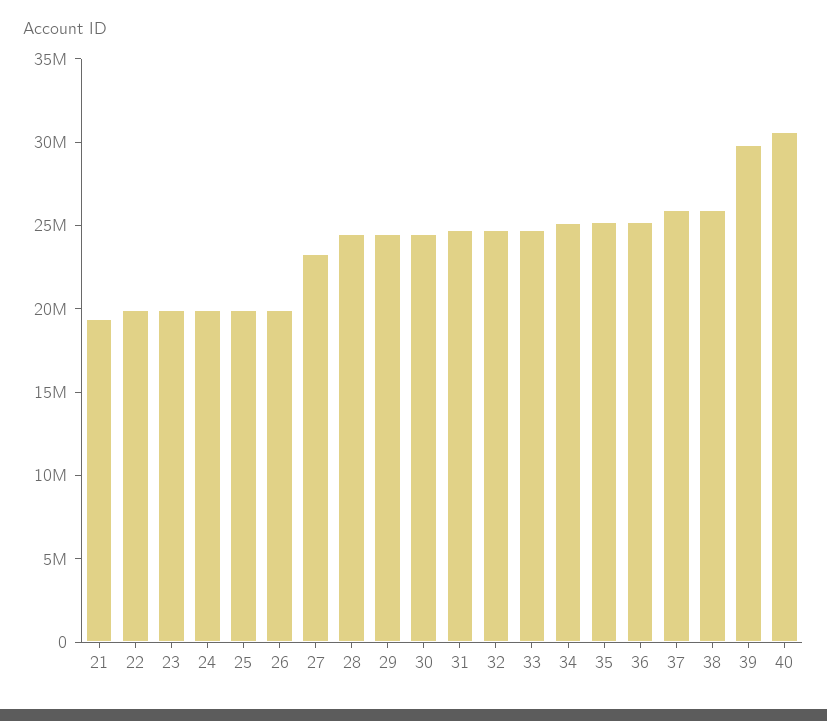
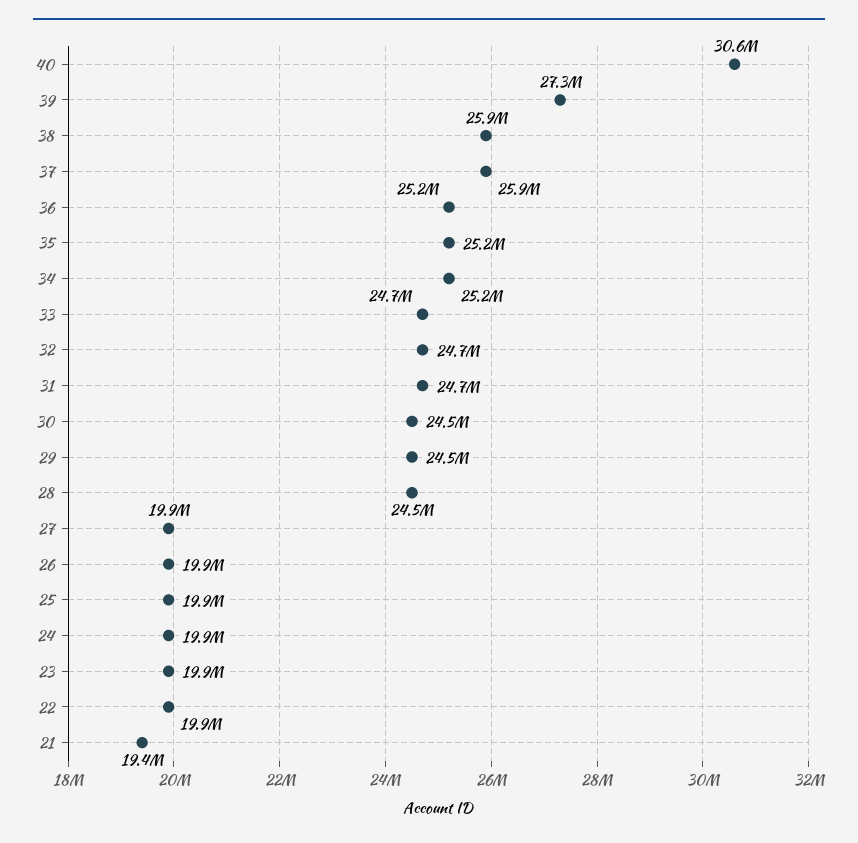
27: 23000000 -> 19900000
39: 30000000 -> 27300000

